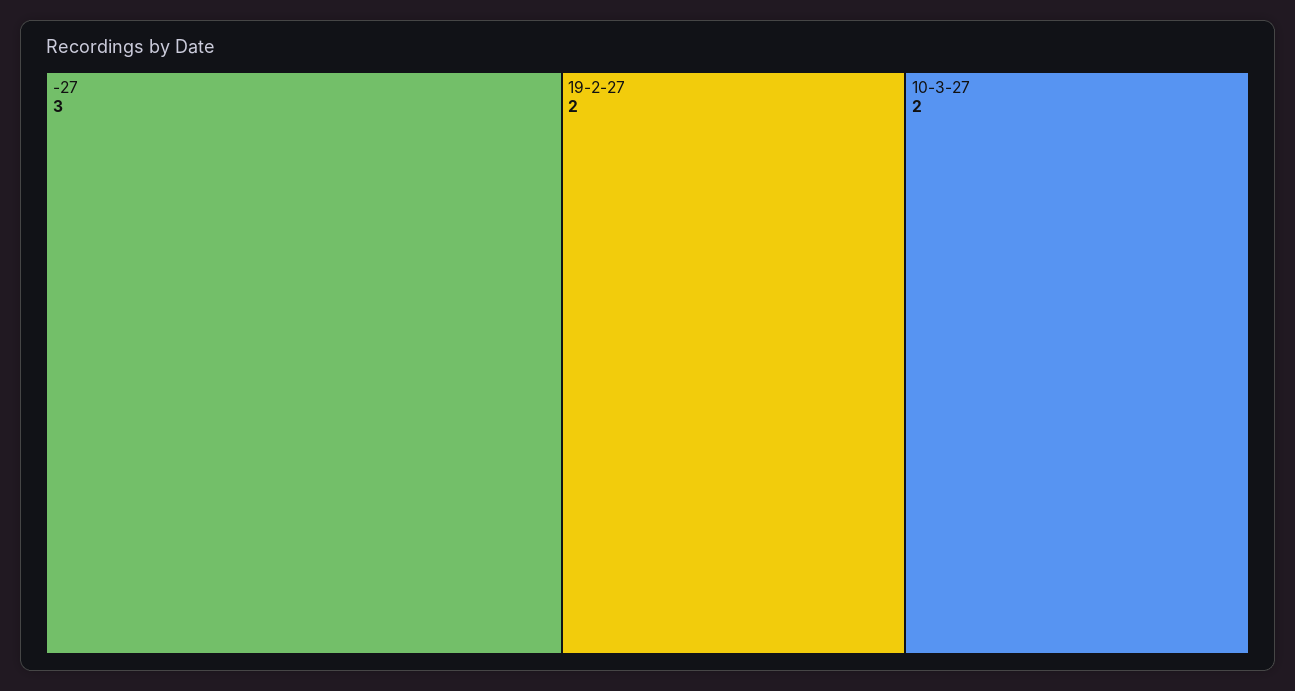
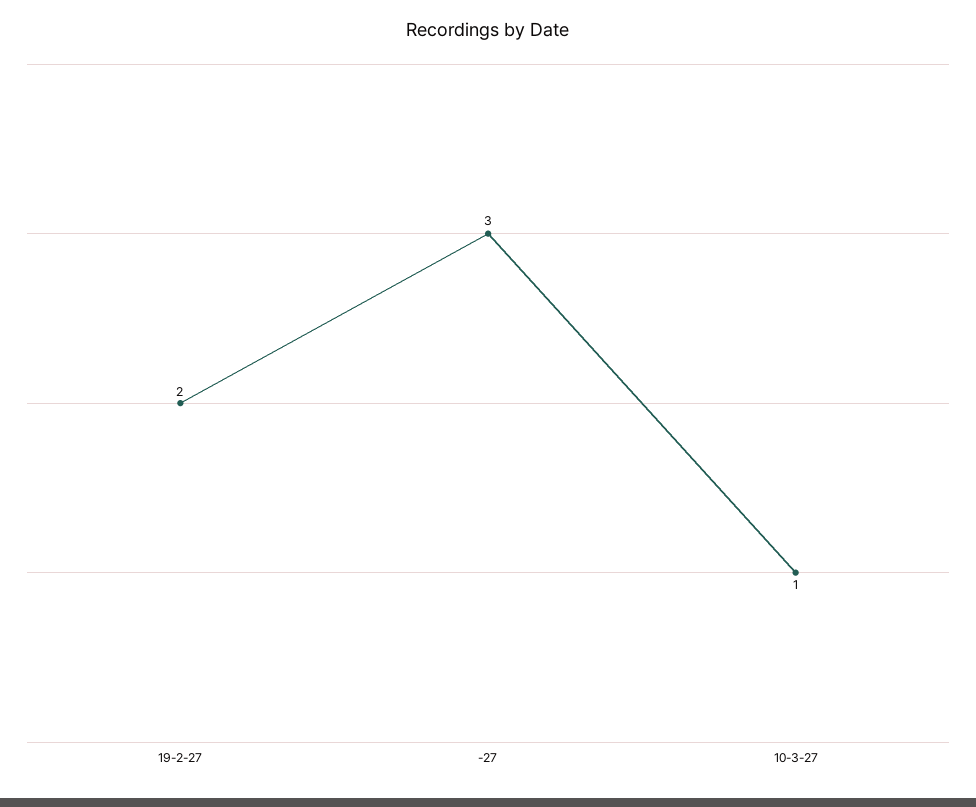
10-3-27: 2 -> 1

